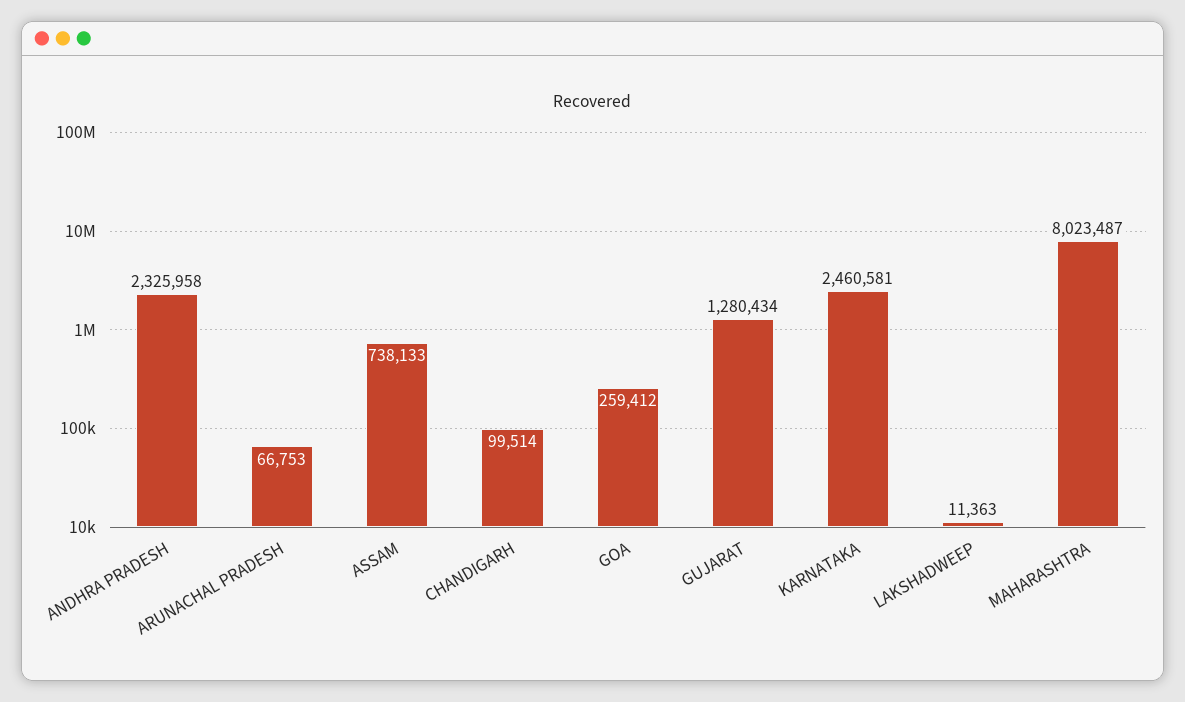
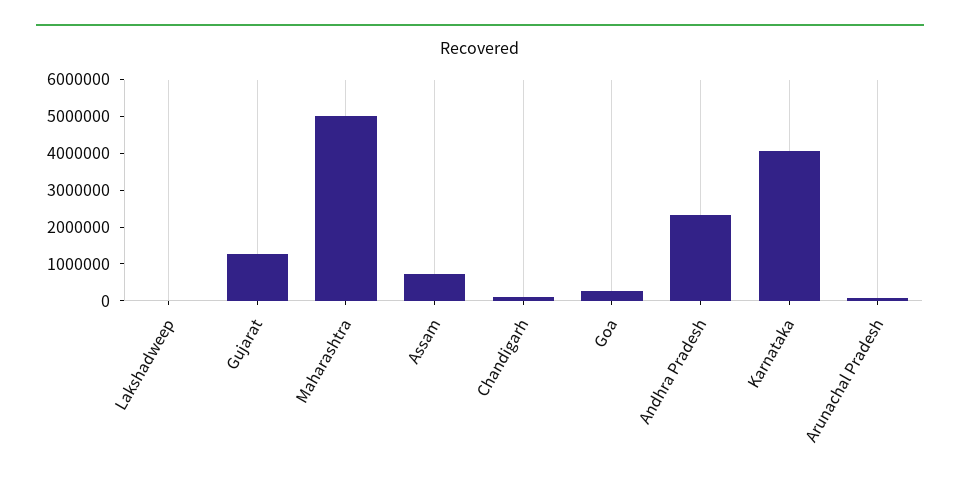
KARNATAKA: 2460581 -> 4000000
MAHARASHTRA: 8023487 -> 5000000

